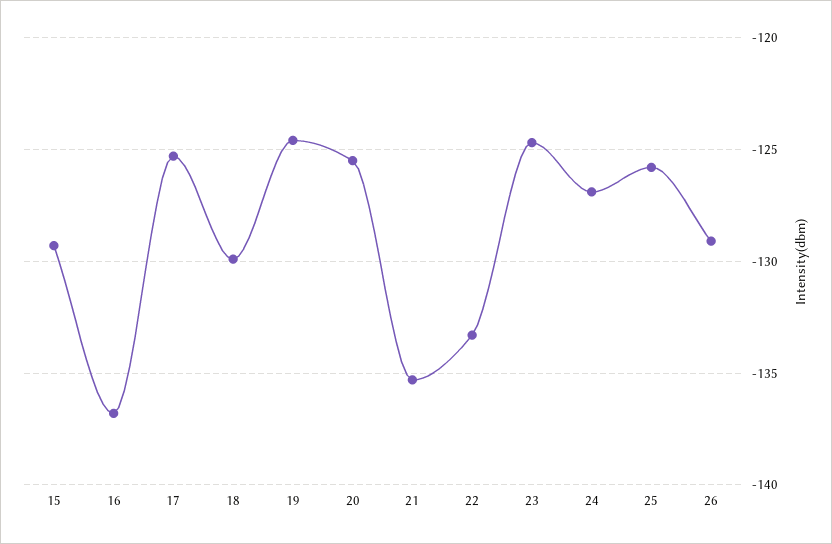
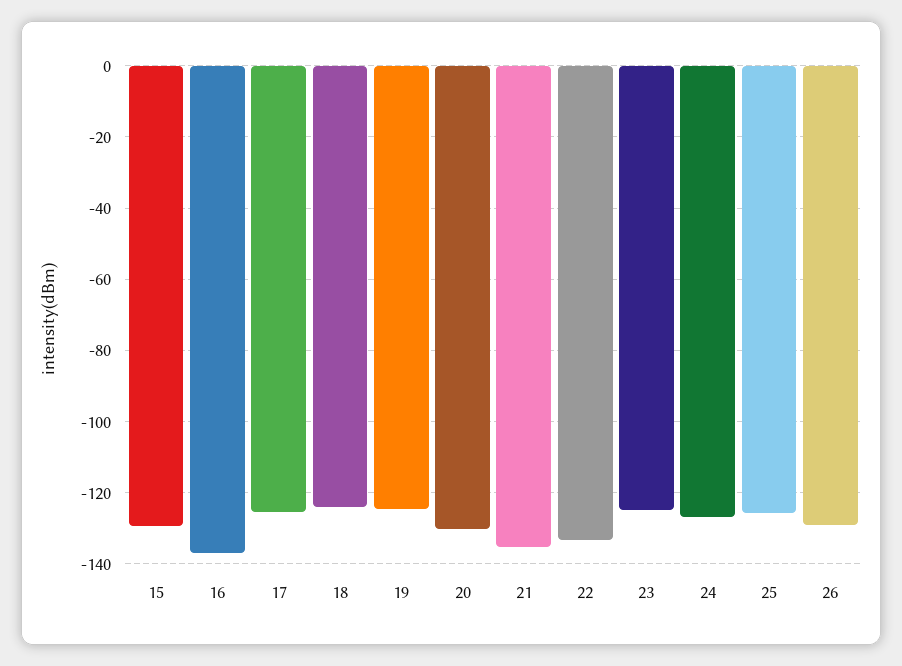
18: -130 -> -124
20: -125.5 -> -130

